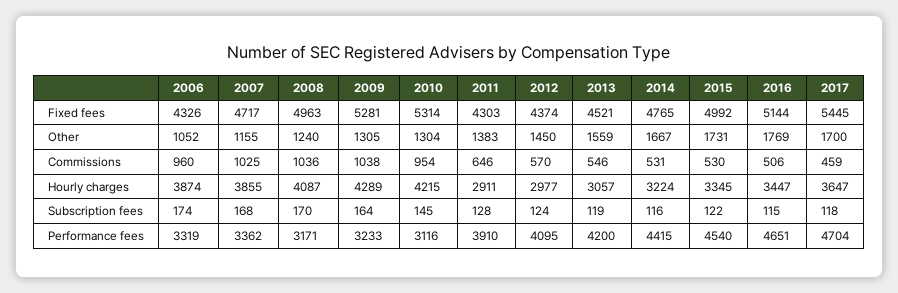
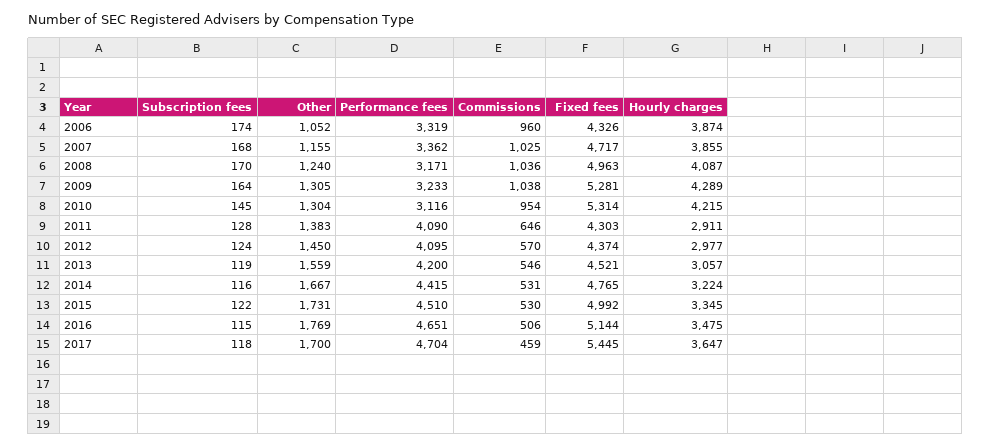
2016, Hourly charges: 3447 -> 3475
2011, Performance fees: 3910 -> 4090
2015, Performance fees: 4540 -> 4510

